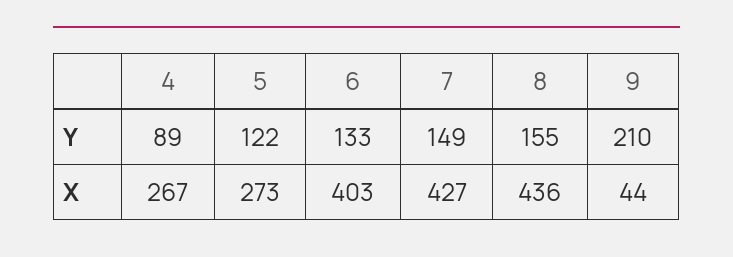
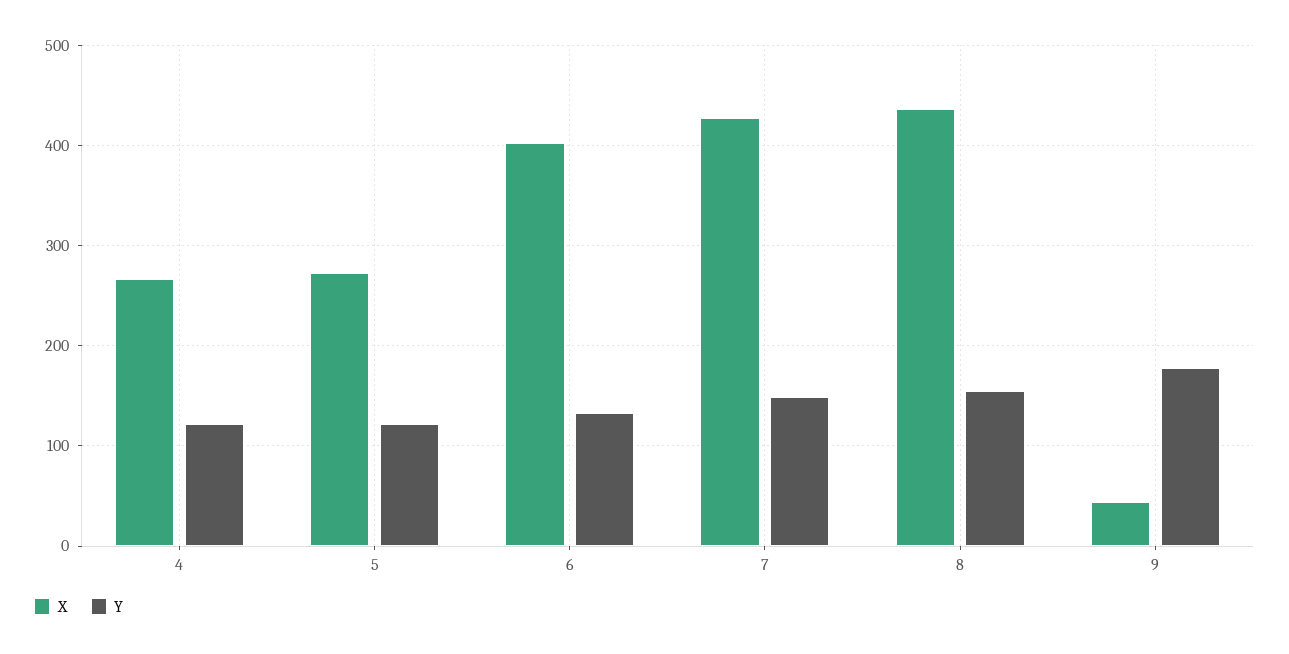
Y, 4: 89 -> 120
Y, 9: 210 -> 180

